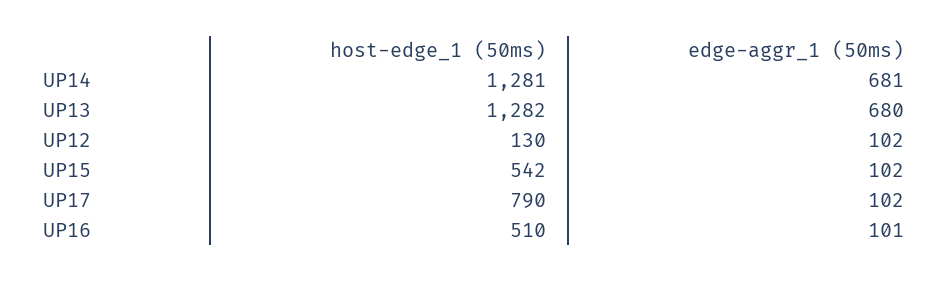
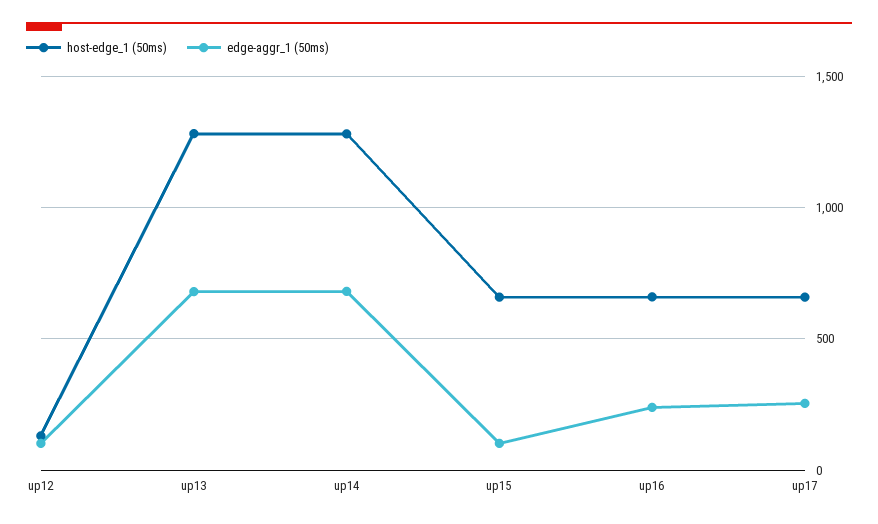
host-edge_1 (50ms), UP15: 542 -> 650
host-edge_1 (50ms), UP17: 790 -> 650
edge-aggr_1 (50ms), UP17: 102 -> 250
host-edge_1 (50ms), UP16: 510 -> 650
edge-aggr_1 (50ms), UP16: 101 -> 250

